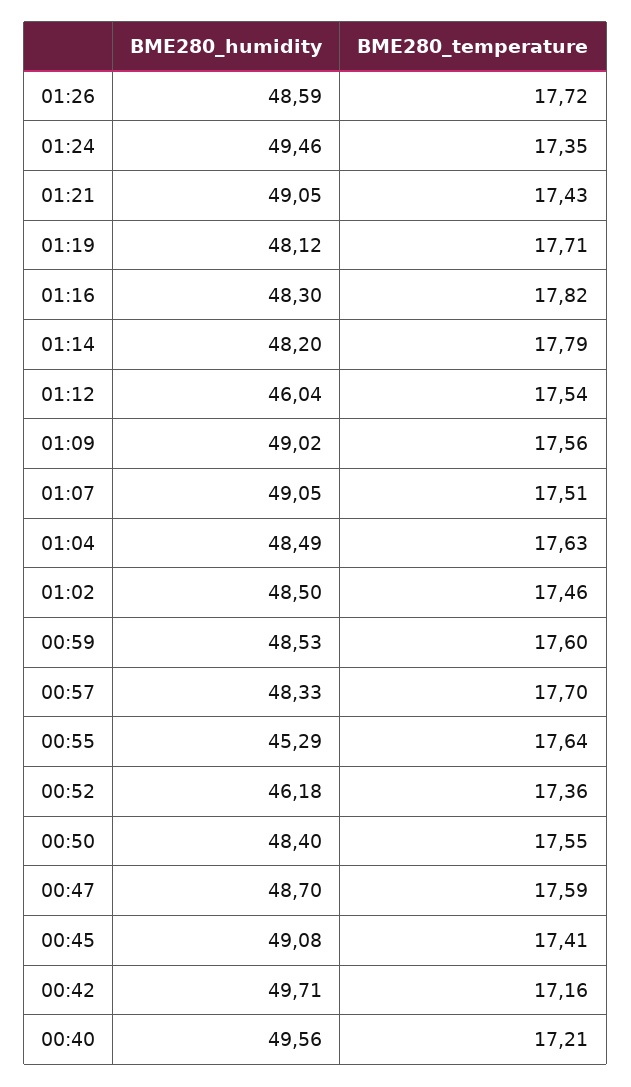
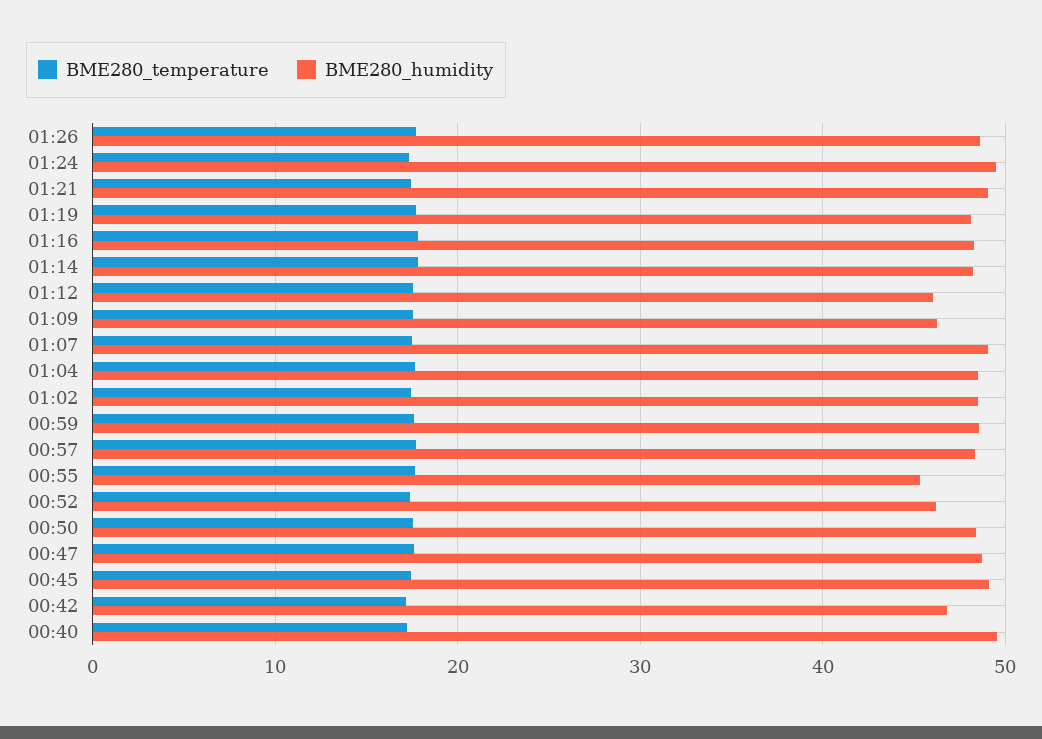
BME280_humidity, 01:09: 49.02 -> 46
BME280_humidity, 00:42: 49.71 -> 47

